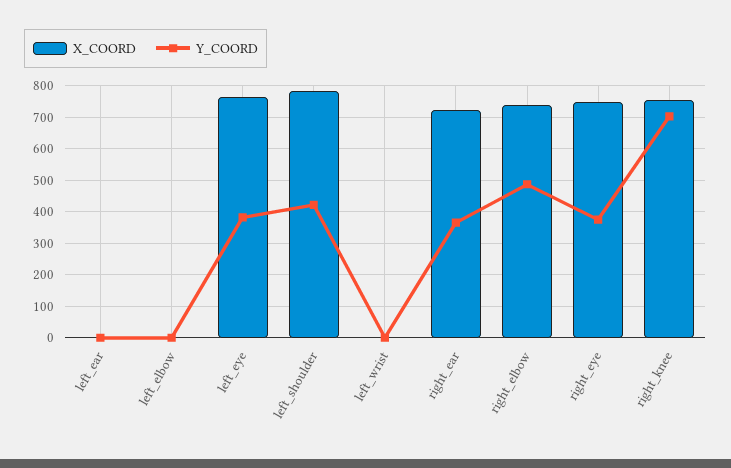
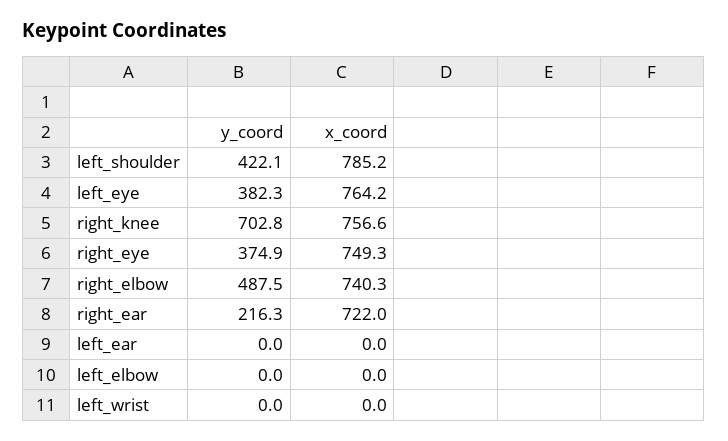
Y_COORD, right_ear: 360 -> 216.3

